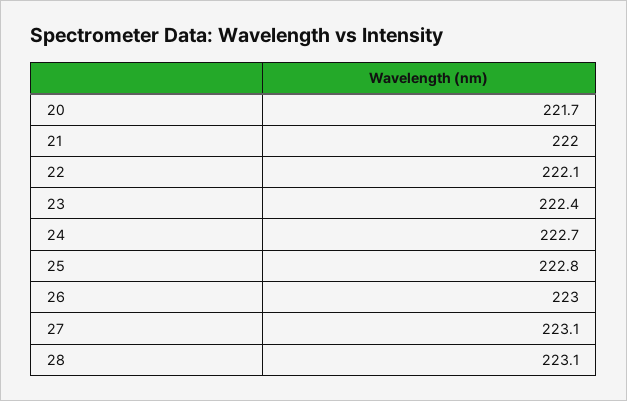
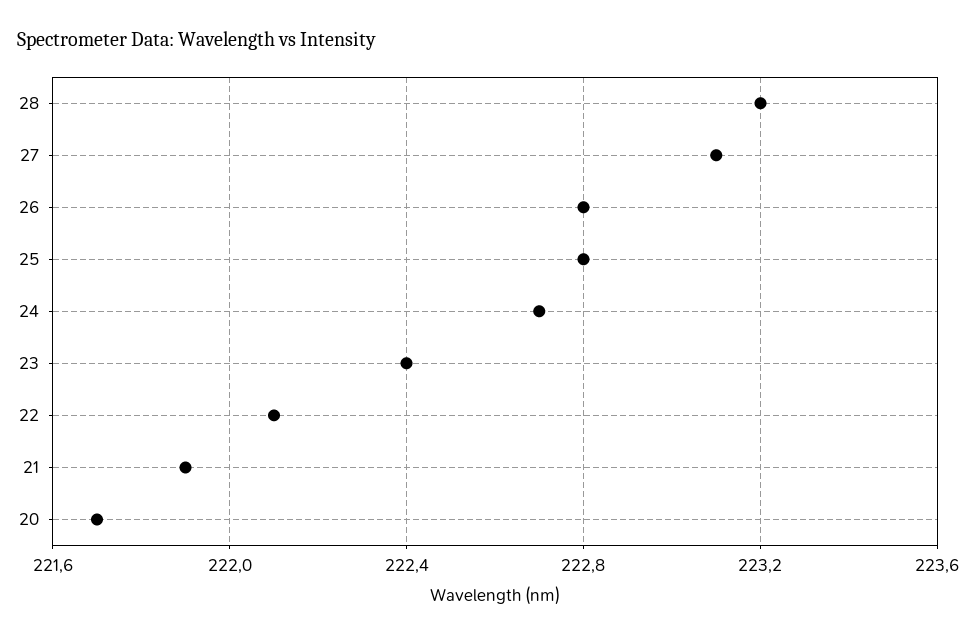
21: 222 -> 221.9
26: 223 -> 222.8
28: 223.1 -> 223.2

